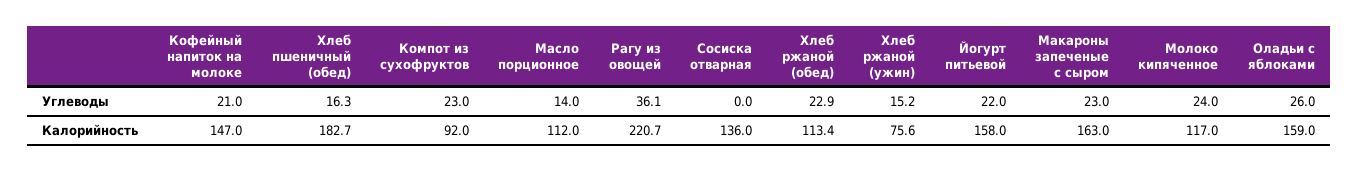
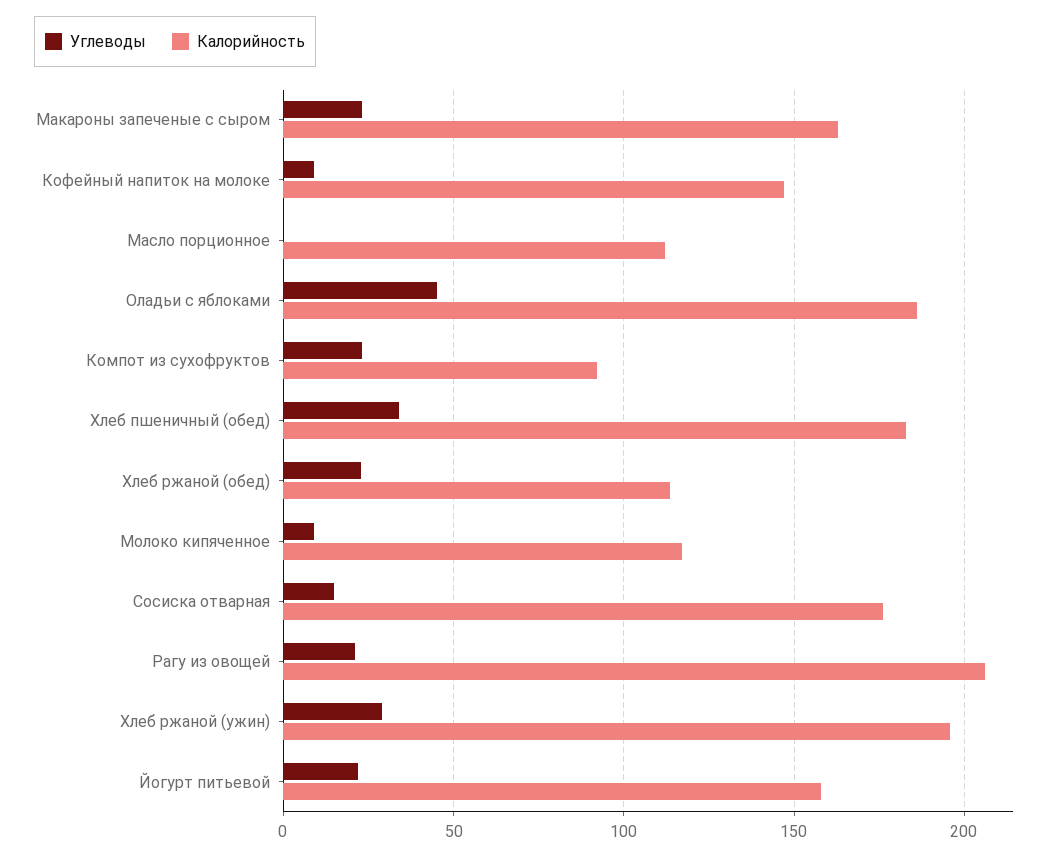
Углеводы, Кофейный напиток на молоке: 21 -> 10
Углеводы, Хлеб пшеничный (обед): 16.3 -> 35
Углеводы, Масло порционное: 14 -> 0
Углеводы, Рагу из овощей: 36.1 -> 20
Углеводы, Сосиска отварная: 0 -> 15
Углеводы, Хлеб ржаной (ужин): 15.2 -> 30
Углеводы, Молоко кипяченное: 24 -> 10
Углеводы, Оладьи с яблоками: 26 -> 45
Калорийность, Рагу из овощей: 220.7 -> 205
Калорийность, Сосиска отварная: 136 -> 175
Калорийность, Хлеб ржаной (ужин): 75.6 -> 195
Калорийность, Оладьи с яблоками: 159 -> 185

